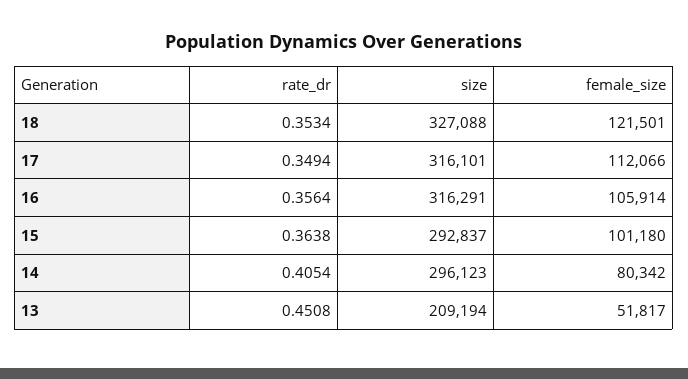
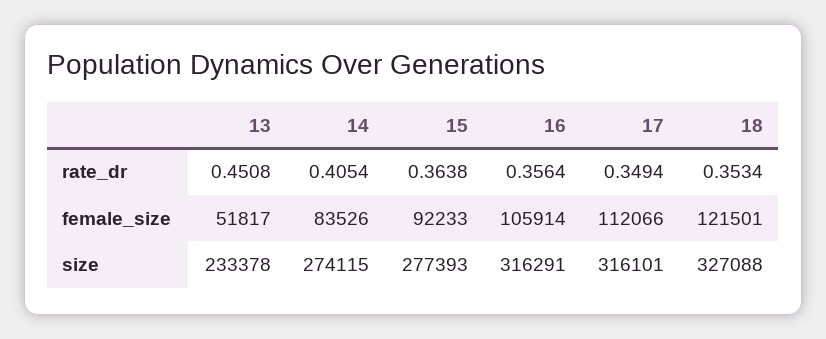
size, 15: 292837 -> 277393
female_size, 15: 101180 -> 92233
size, 14: 296123 -> 274115
female_size, 14: 80342 -> 83526
size, 13: 209194 -> 233378

